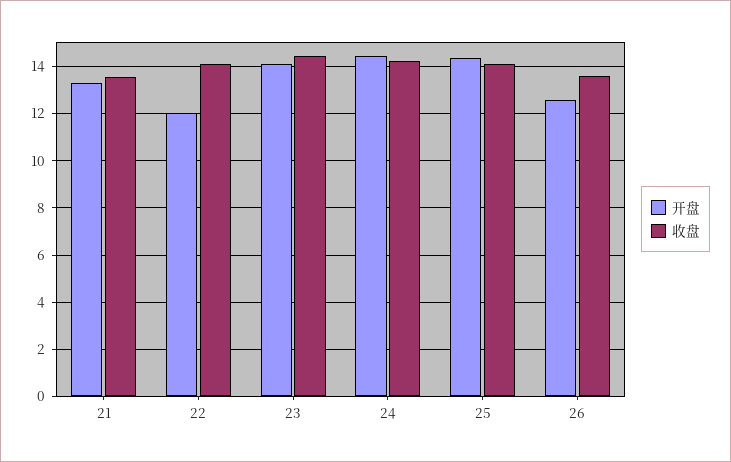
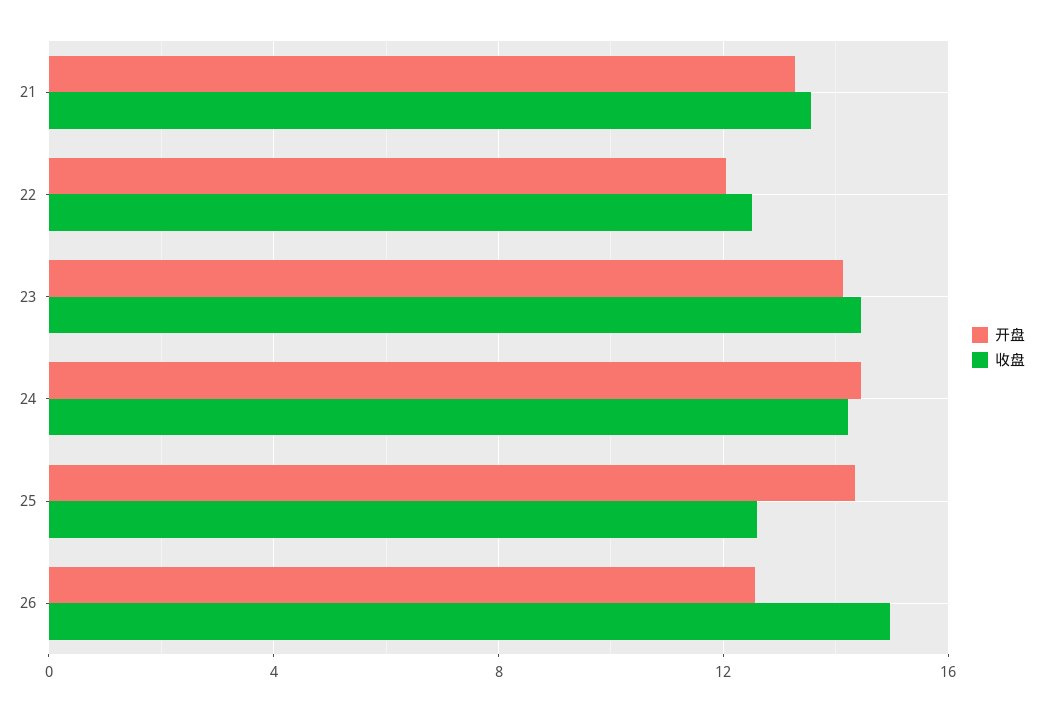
收盘, 22: 14 -> 12.5
收盘, 25: 14 -> 12.5
收盘, 26: 13.5 -> 15

